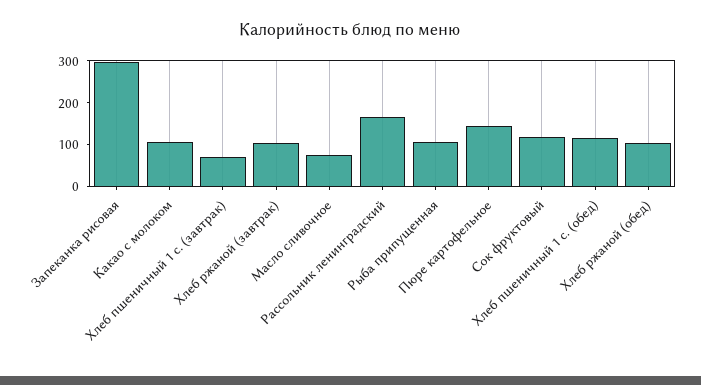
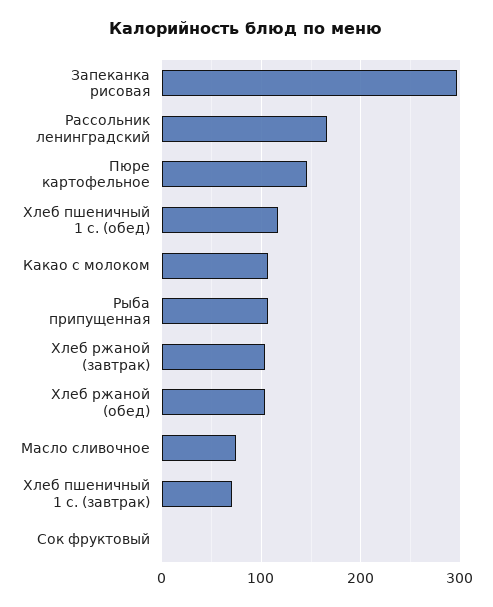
Сок фруктовый: 120 -> 0

